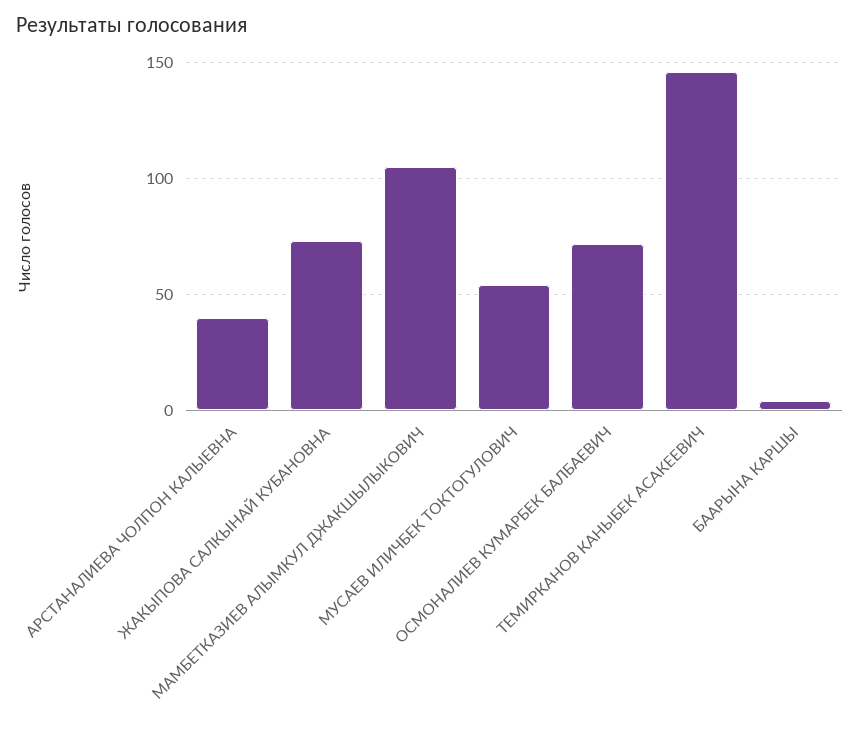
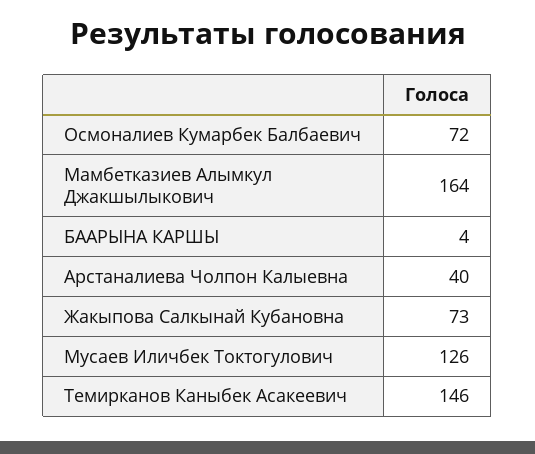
МАМБЕТКАЗИЕВ АЛЫМКУЛ ДЖАКШЫЛЫКОВИЧ: 105 -> 164
МУСАЕВ ИЛИЧБЕК ТОКТОГУЛОВИЧ: 55 -> 126

